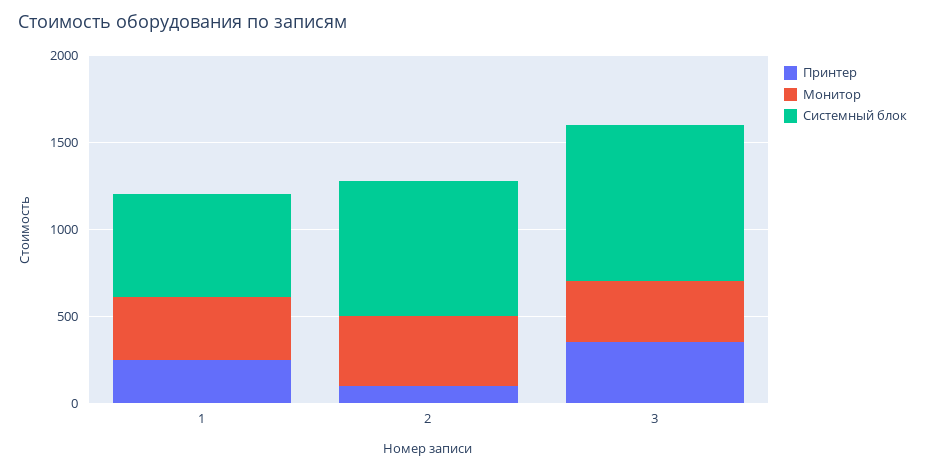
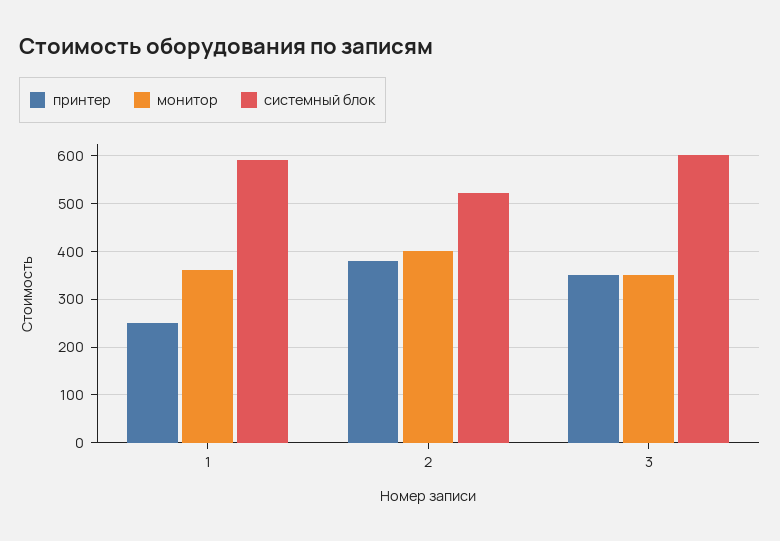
Принтер, 2: 100 -> 380
Системный блок, 2: 800 -> 520
Системный блок, 3: 900 -> 600

